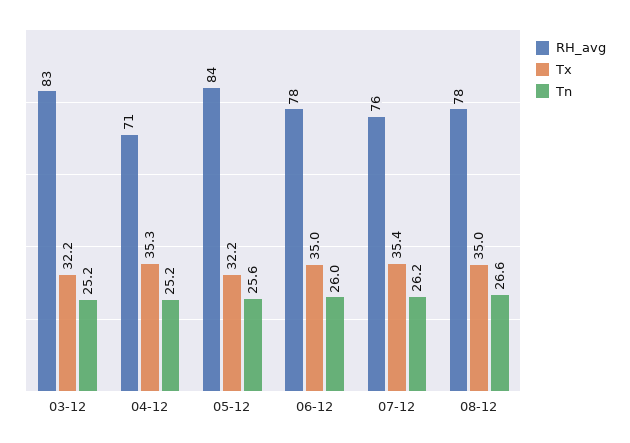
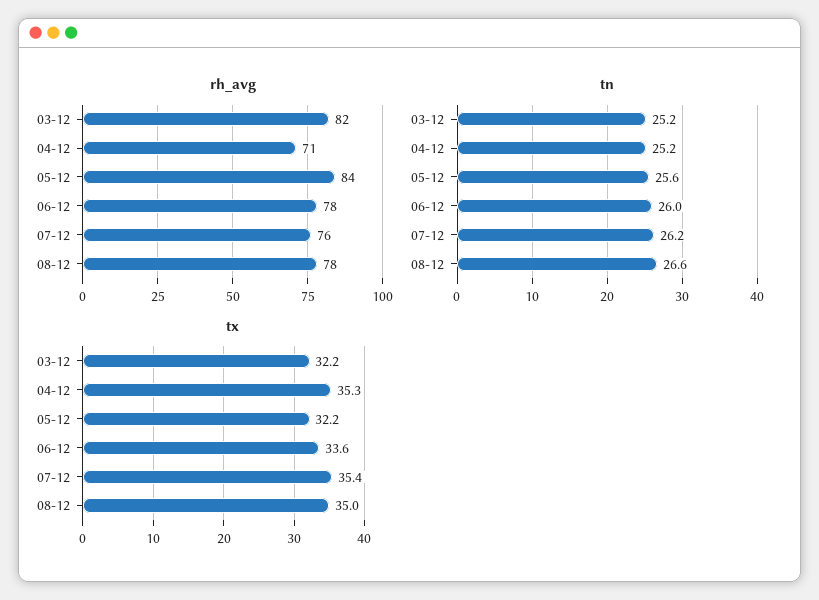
RH_avg, 03-12: 83 -> 82
Tx, 06-12: 35 -> 33.6

